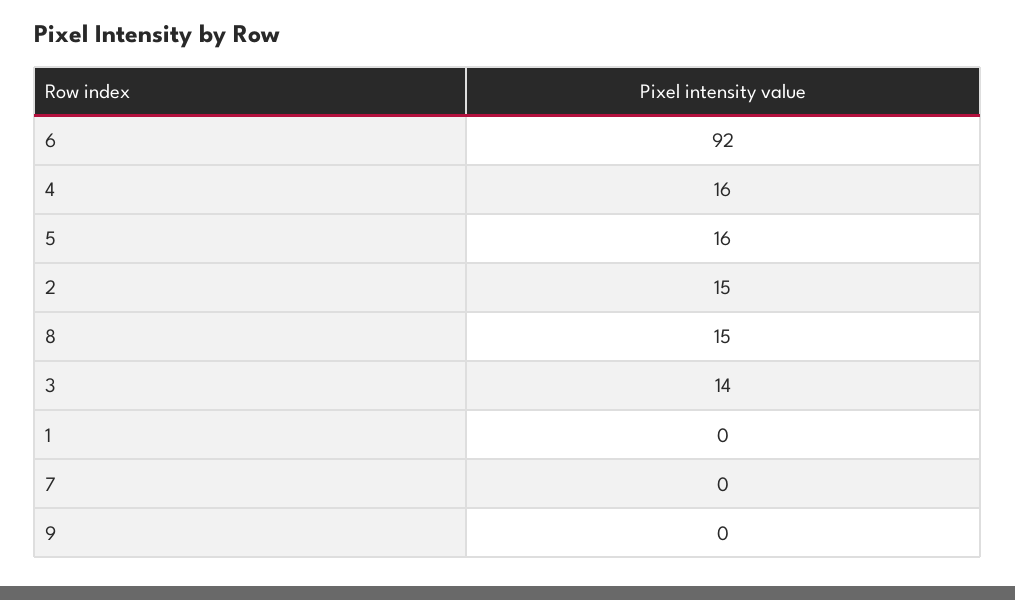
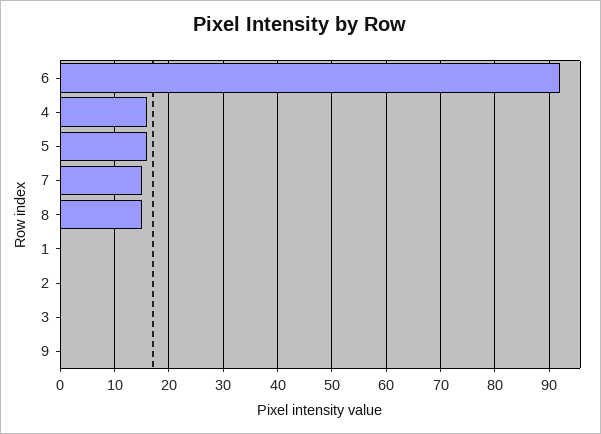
2: 15 -> 0
3: 14 -> 0
7: 0 -> 15

